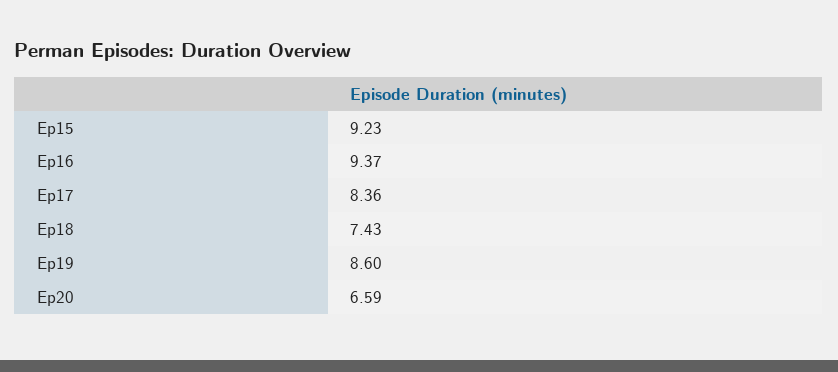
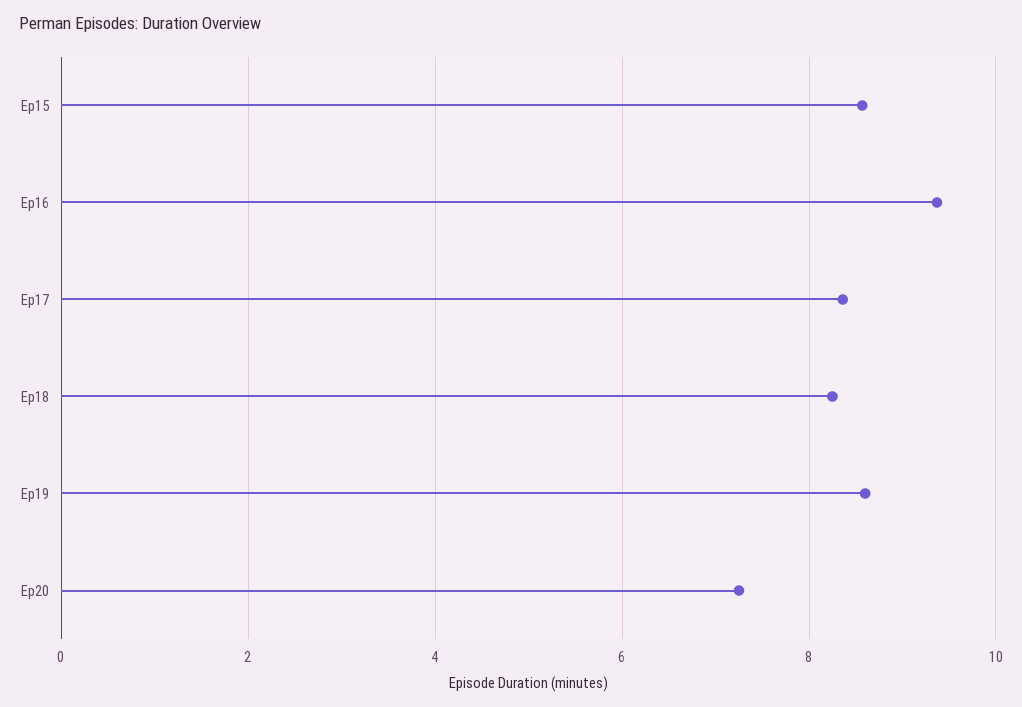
Ep15: 9.23 -> 8.6
Ep18: 7.43 -> 8.2
Ep20: 6.59 -> 7.2

